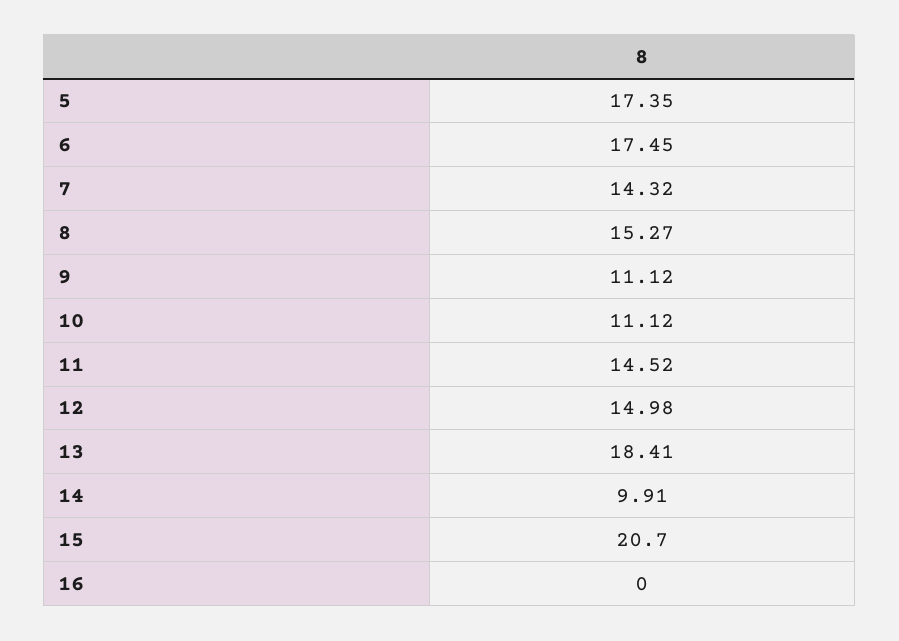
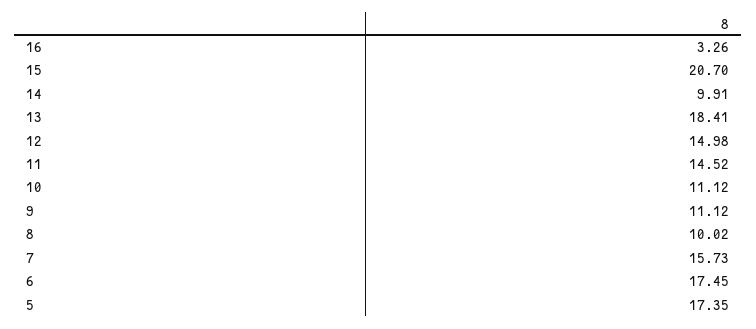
7: 14.32 -> 15.73
8: 15.27 -> 10.02
16: 0 -> 3.26

